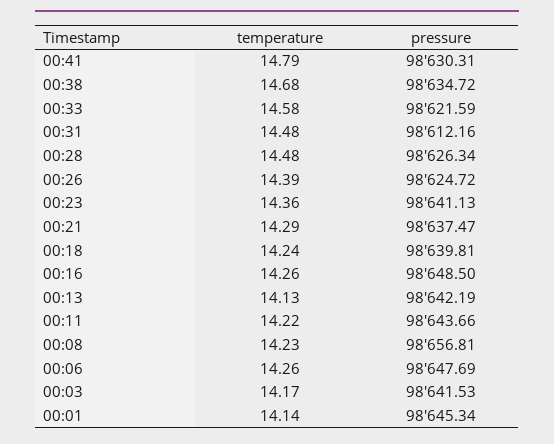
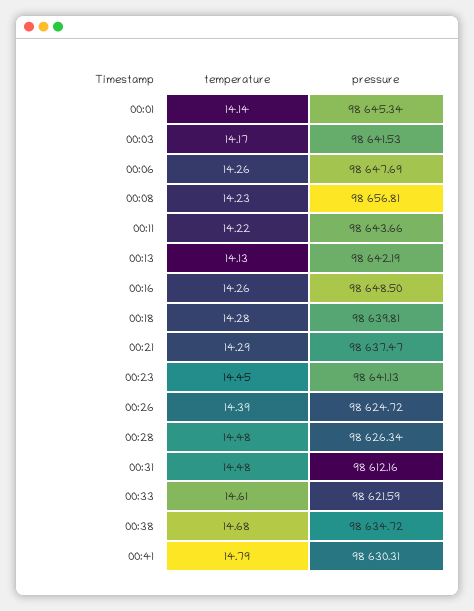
temperature, 00:33: 14.58 -> 14.61
temperature, 00:23: 14.36 -> 14.45
temperature, 00:18: 14.24 -> 14.28

